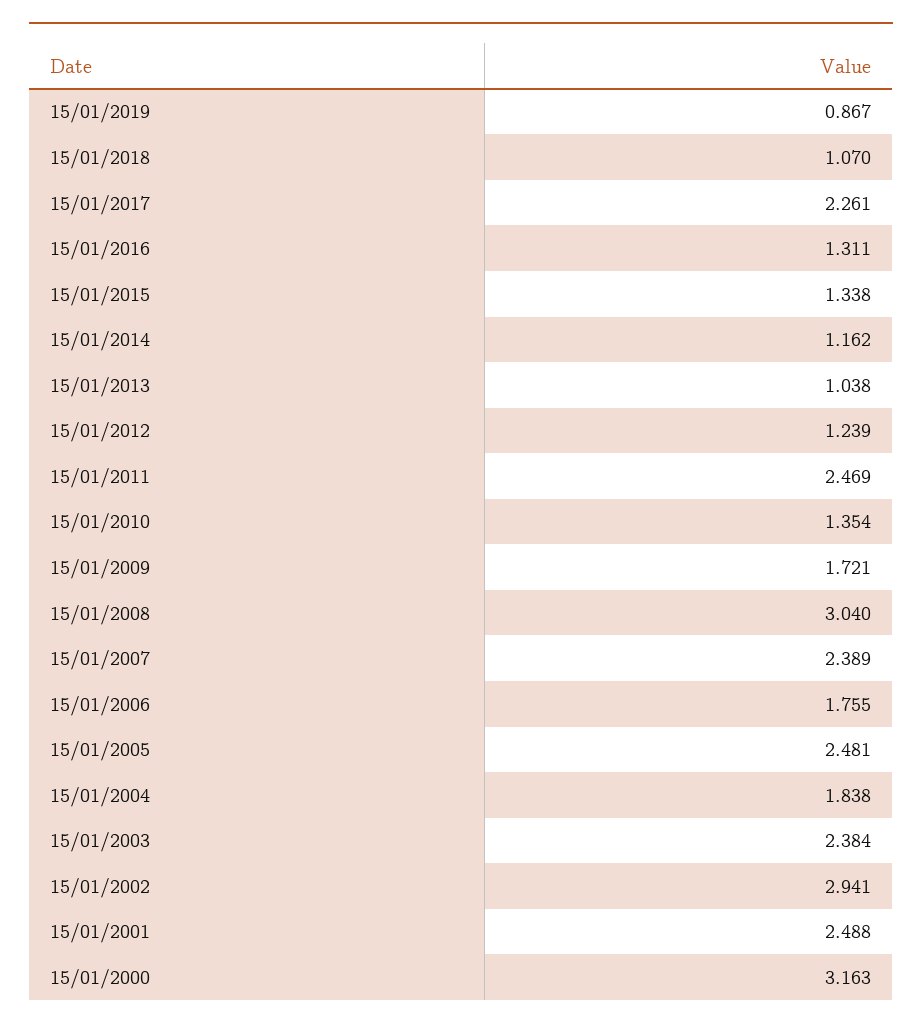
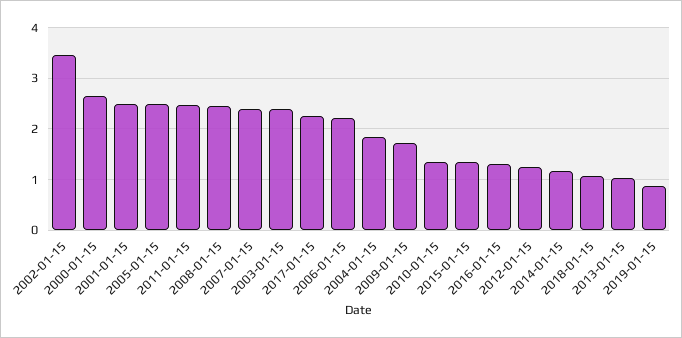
15/01/2008: 3.04 -> 2.4
15/01/2006: 1.755 -> 2.2
15/01/2002: 2.941 -> 3.4
15/01/2000: 3.163 -> 2.6

